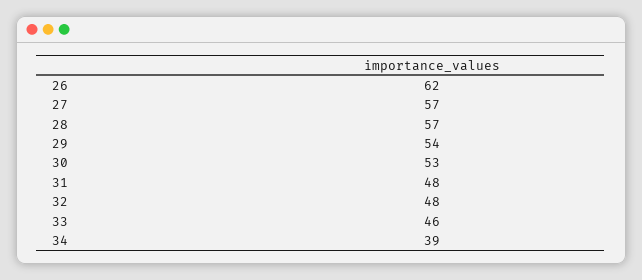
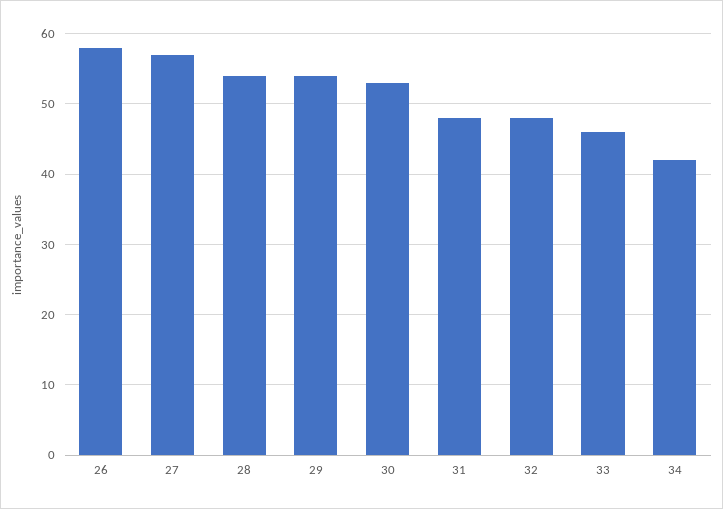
26: 62 -> 58
28: 57 -> 54
34: 39 -> 42

